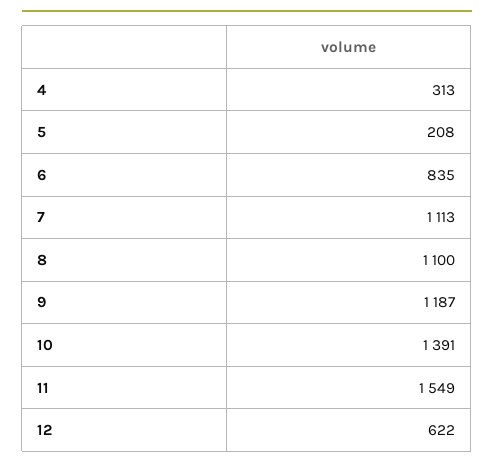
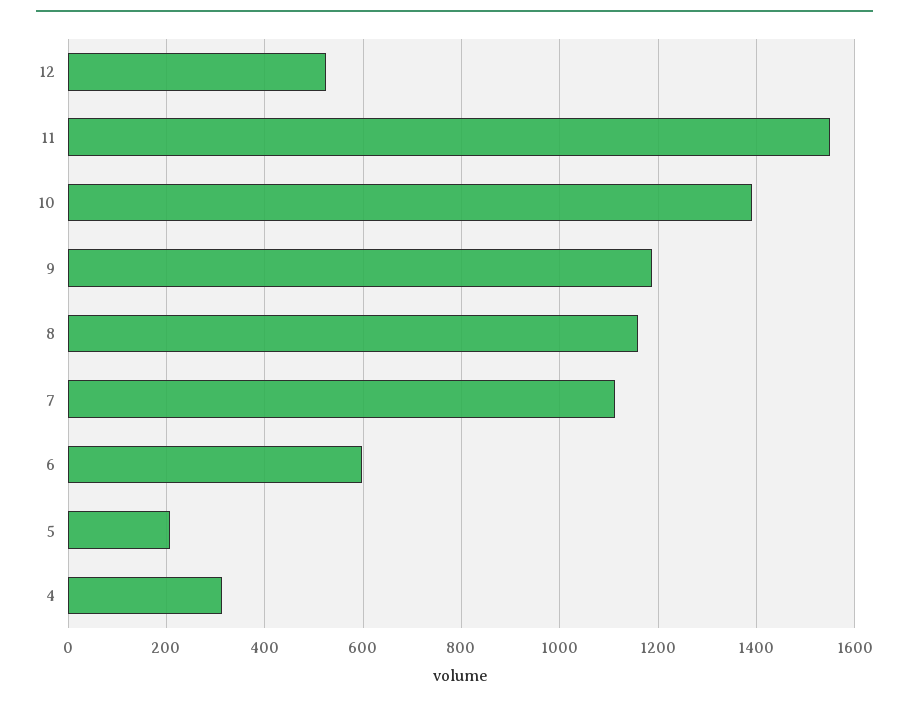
6: 835 -> 600
8: 1100 -> 1160
12: 622 -> 520

